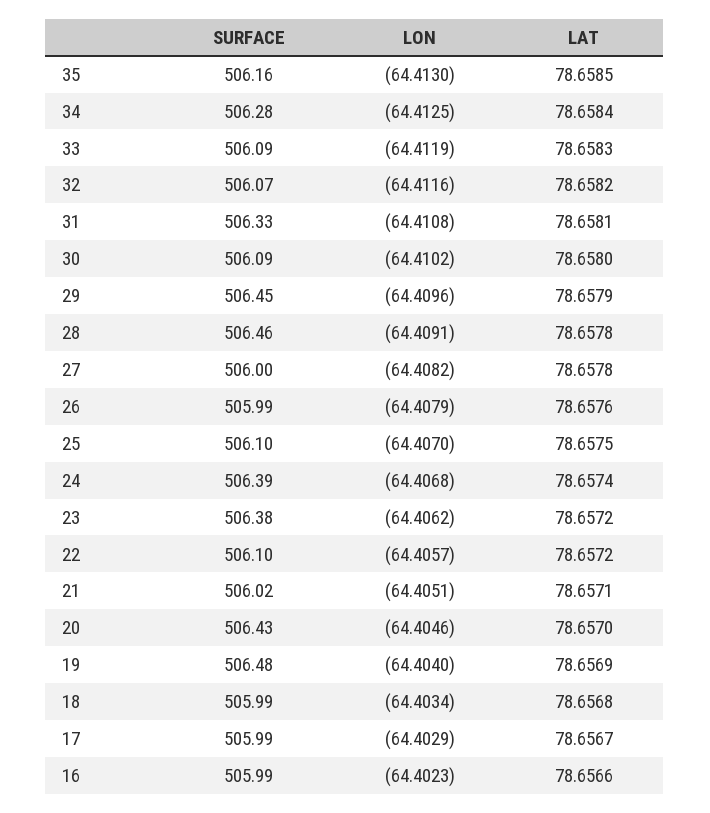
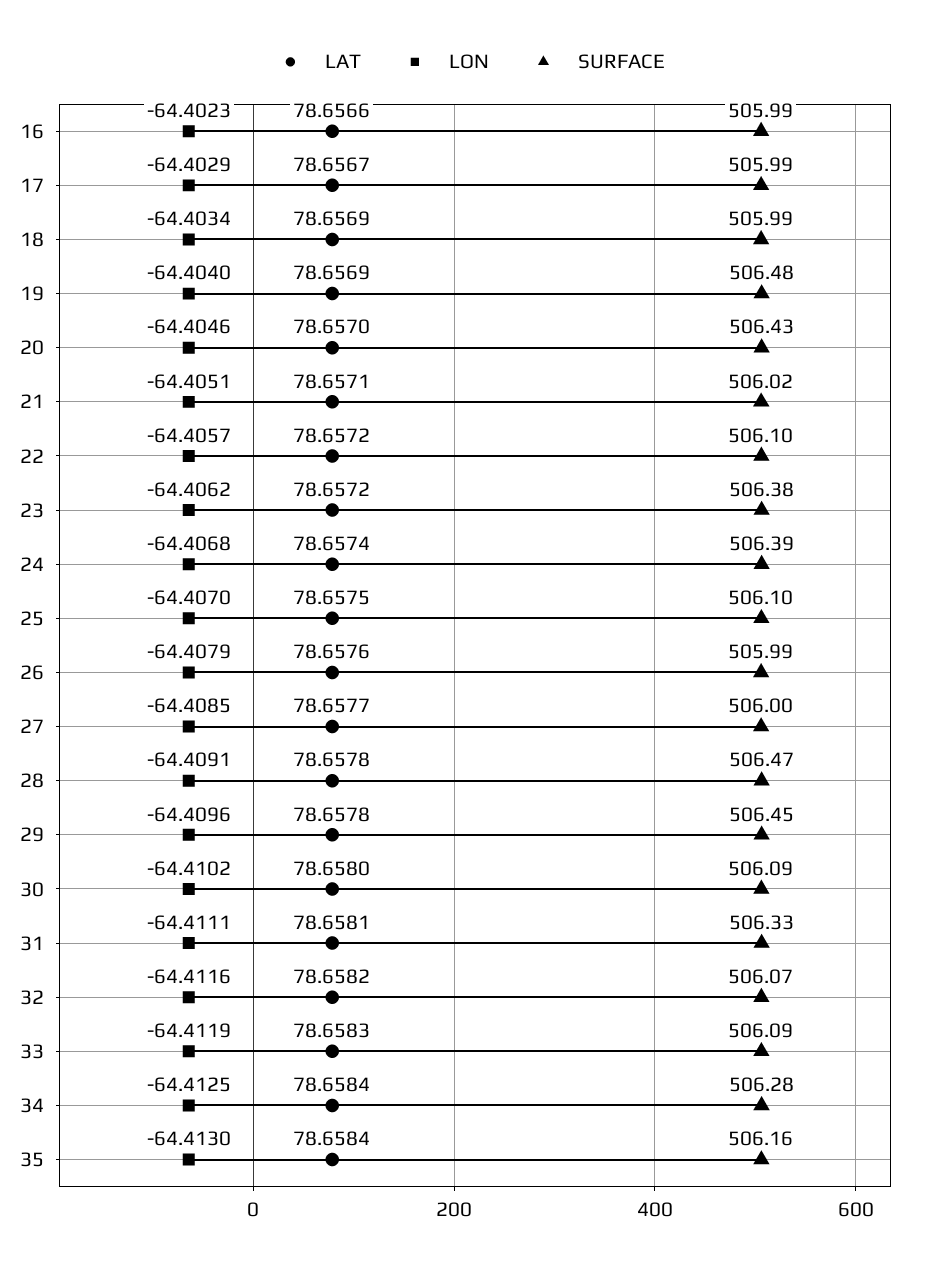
LAT, 35: 78.6585 -> 78.6584
LON, 31: -64.4108 -> -64.4111
LAT, 29: 78.6579 -> 78.6578
SURFACE, 28: 506.46 -> 506.47
LON, 27: -64.4082 -> -64.4085
LAT, 27: 78.6578 -> 78.6577
LAT, 18: 78.6568 -> 78.6569

